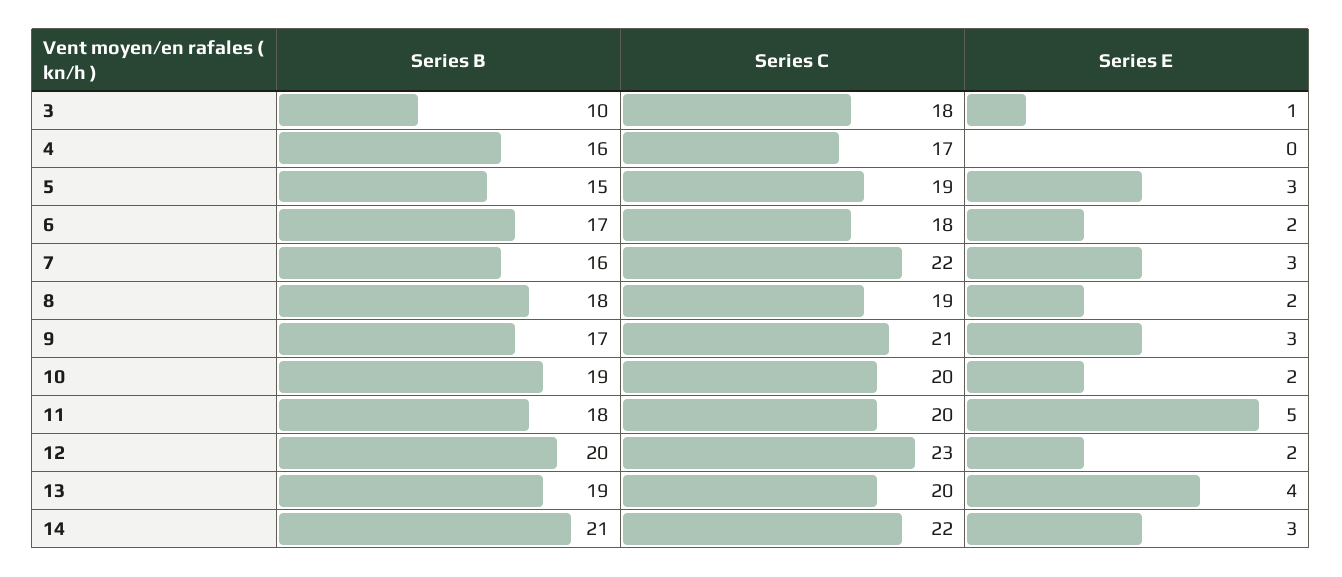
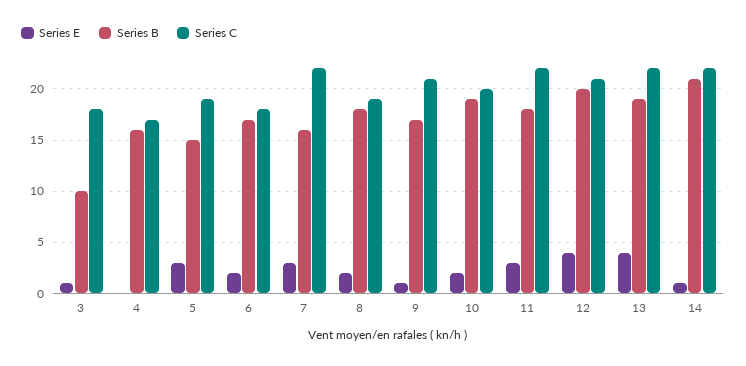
Series E, 9: 3 -> 1
Series C, 11: 20 -> 22
Series E, 11: 5 -> 3
Series C, 12: 23 -> 21
Series E, 12: 2 -> 4
Series C, 13: 20 -> 22
Series E, 14: 3 -> 1

